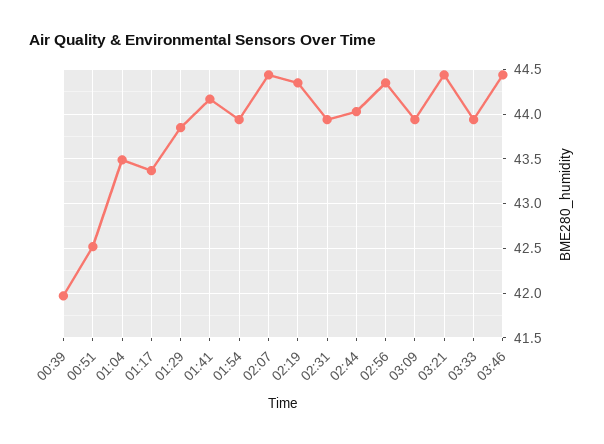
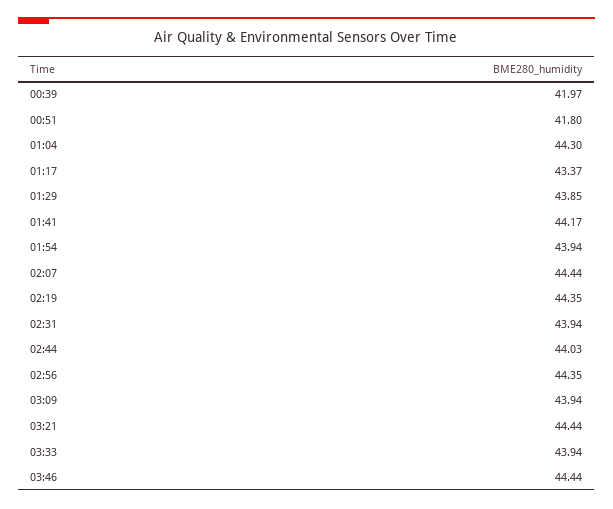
00:51: 42.5 -> 41.8
01:04: 43.5 -> 44.3

